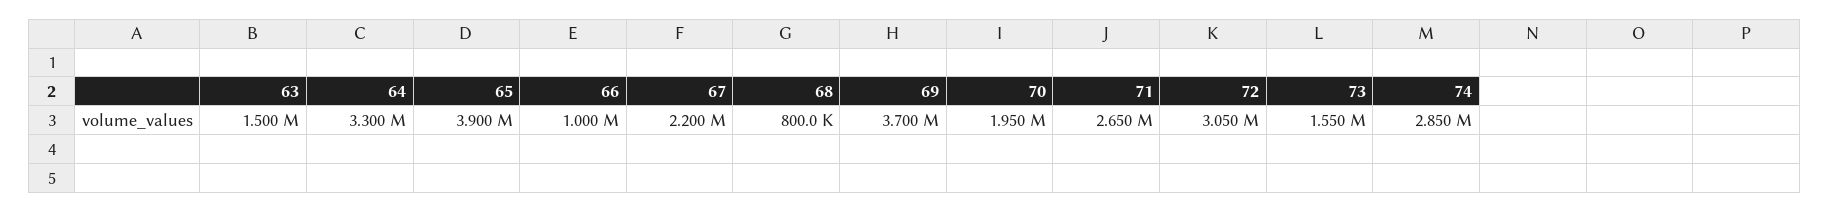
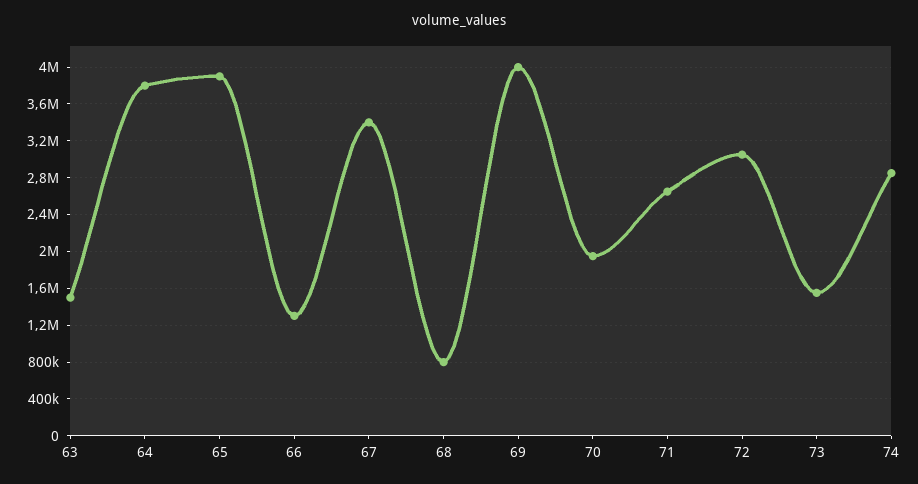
64: 3300000 -> 3800000
66: 1000000 -> 1300000
67: 2200000 -> 3400000
69: 3700000 -> 4000000

